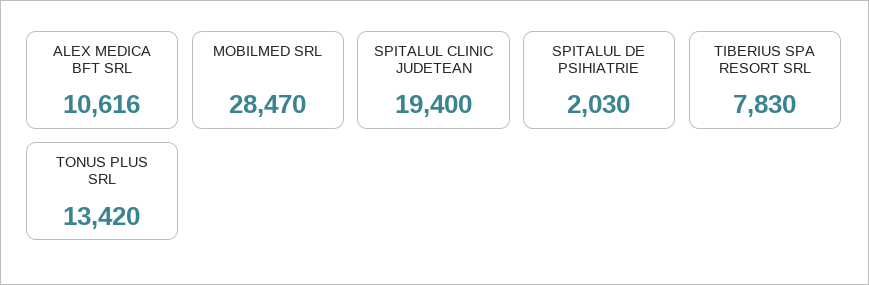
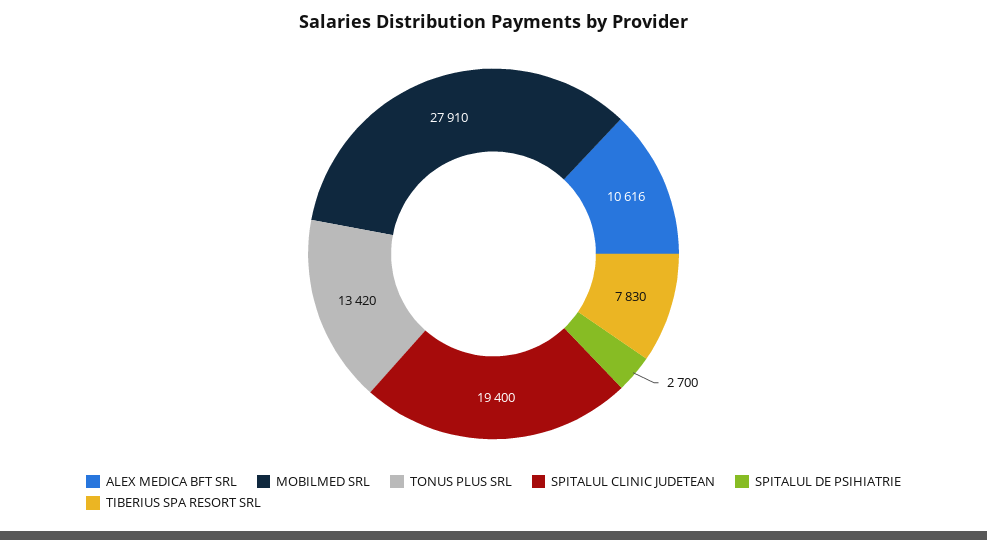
MOBILMED SRL: 28470 -> 27910
SPITALUL DE PSIHIATRIE: 2030 -> 2700

